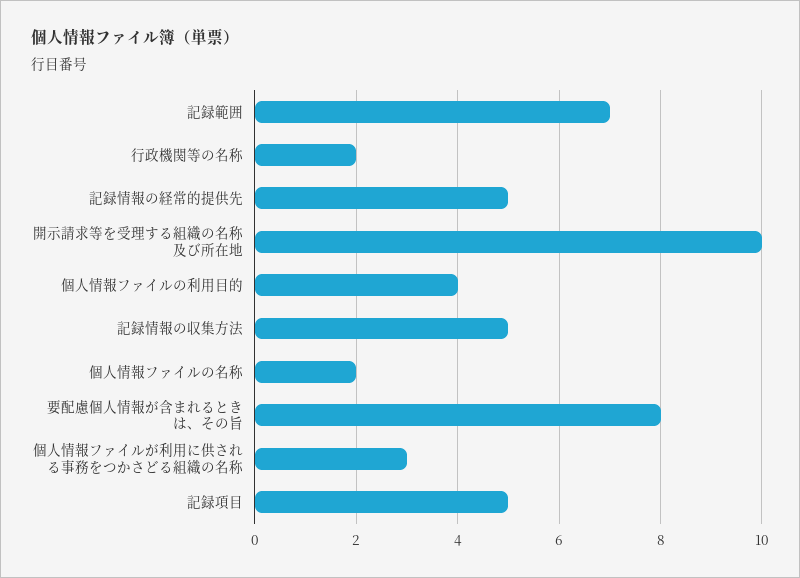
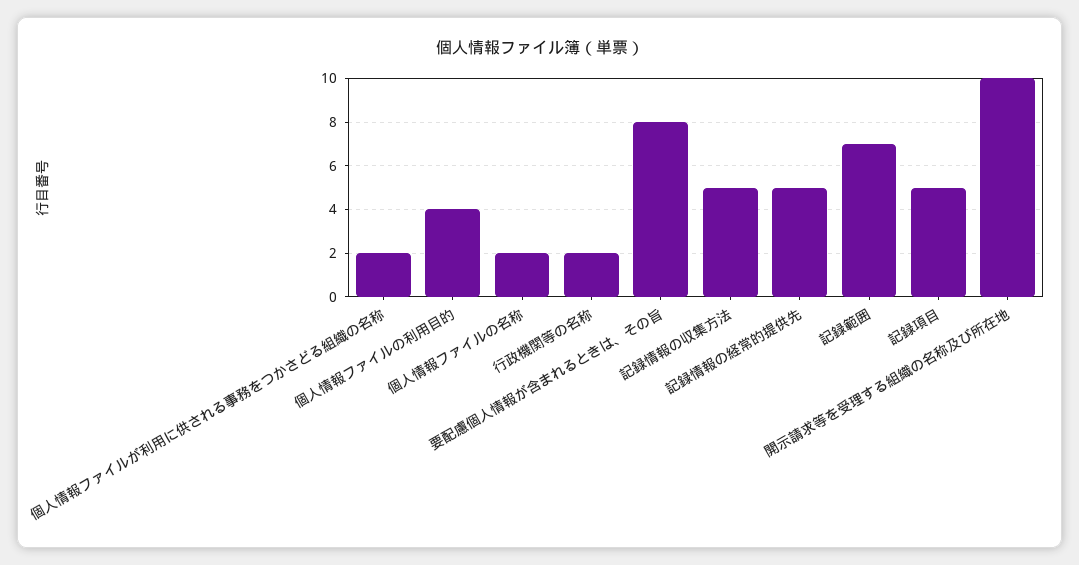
個人情報ファイルが利用に供される事務をつかさどる組織の名称: 3 -> 2

